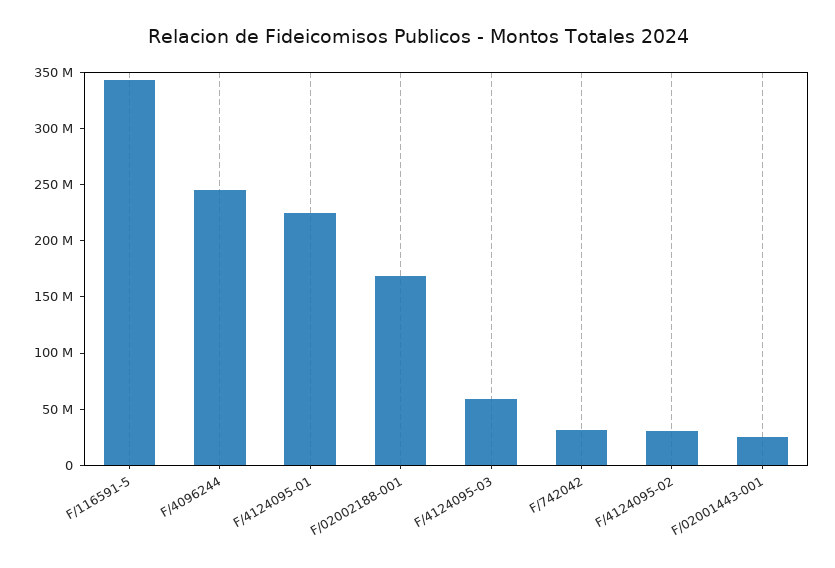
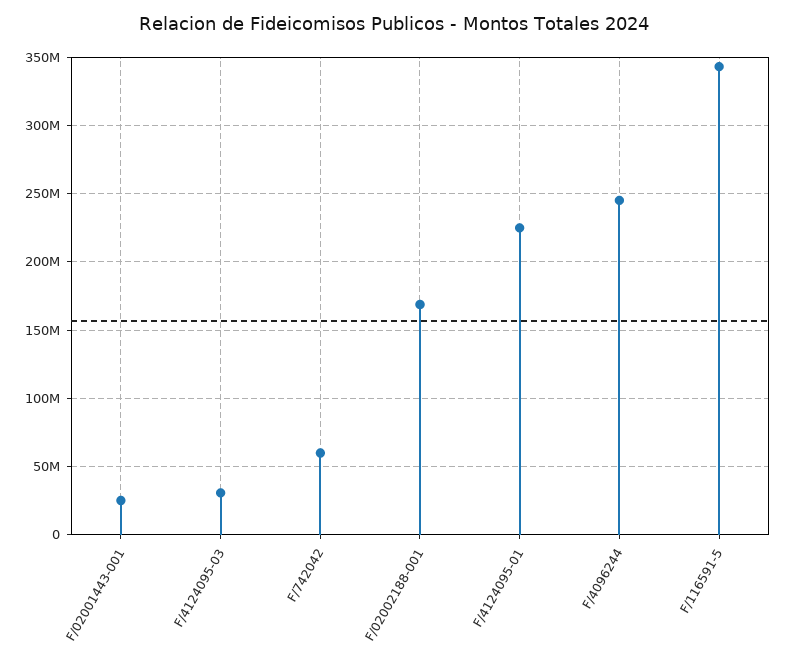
F/4124095-03: 60000000 -> 30000000
F/742042: 30000000 -> 60000000
F/4124095-02: 30000000 -> none

